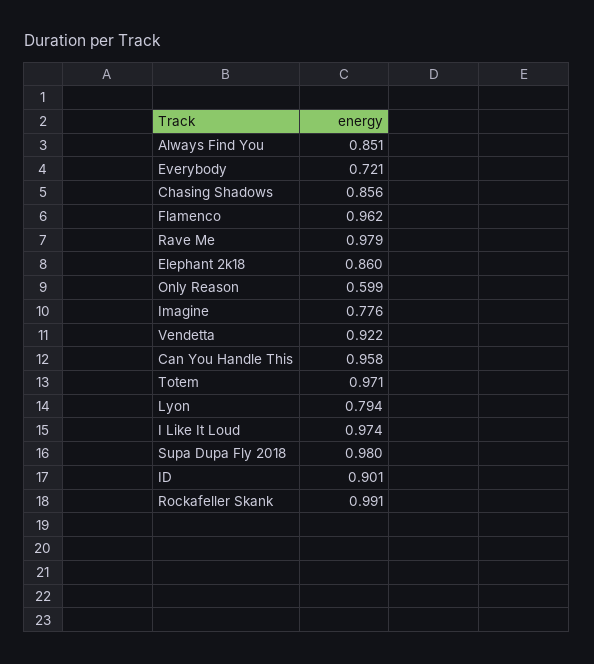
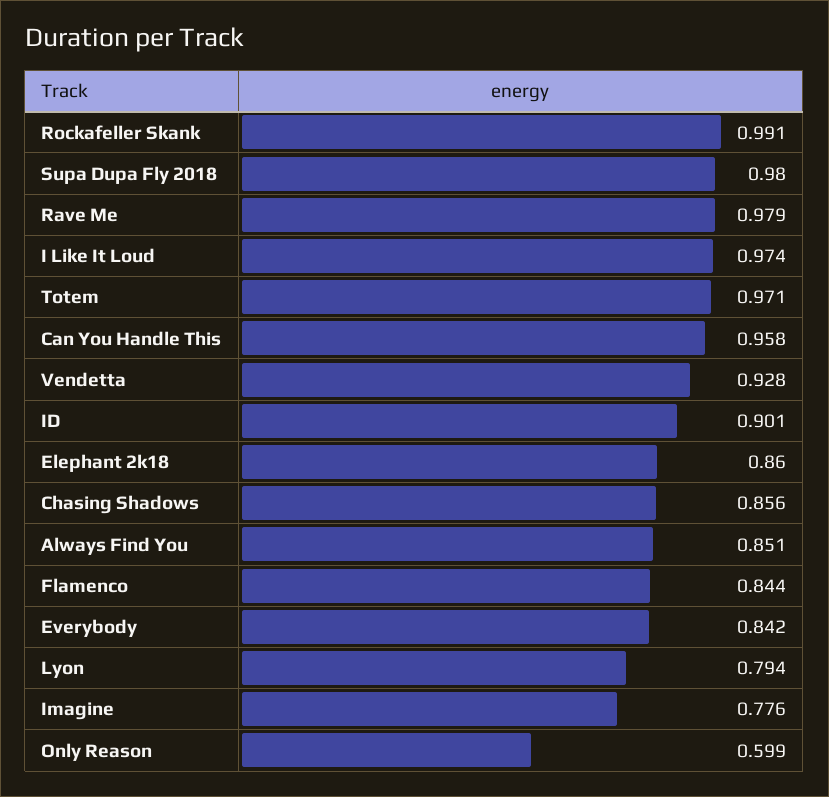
Everybody: 0.721 -> 0.842
Flamenco: 0.962 -> 0.844
Vendetta: 0.922 -> 0.928

